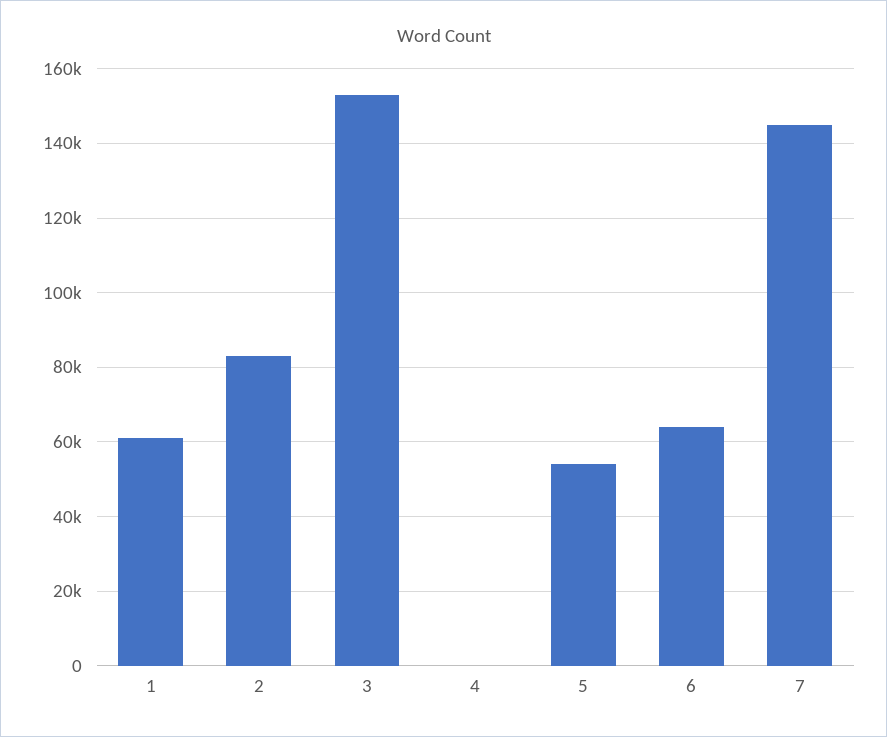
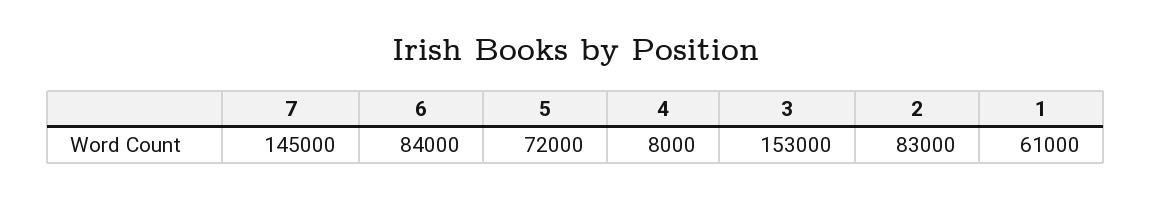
4: 0 -> 8000
5: 54000 -> 72000
6: 64000 -> 84000

